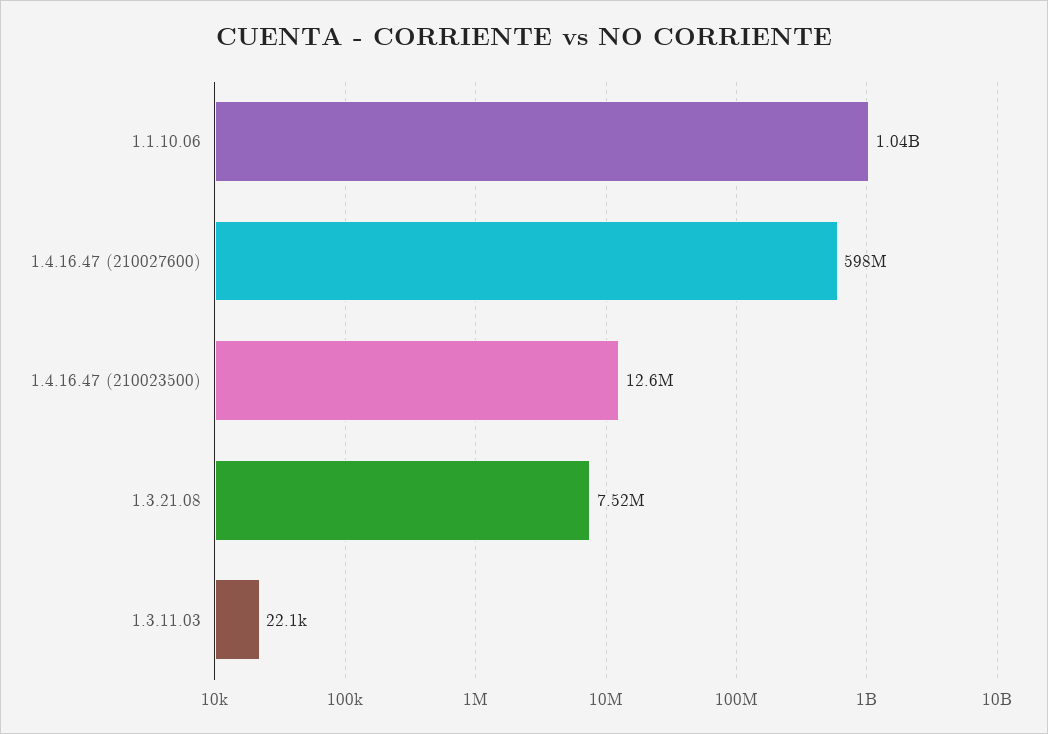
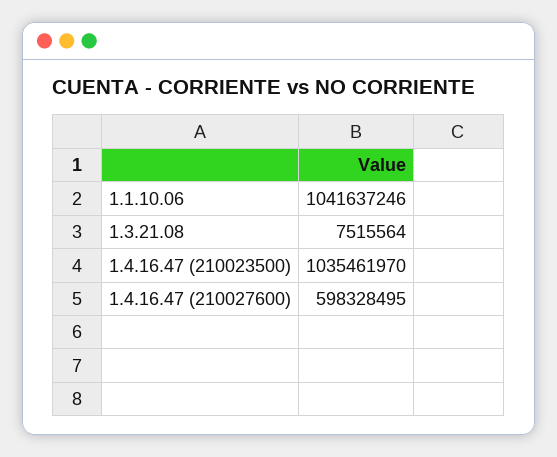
1.4.16.47 (210023500): 12600000 -> 1035461970
1.3.11.03: 22100 -> none

